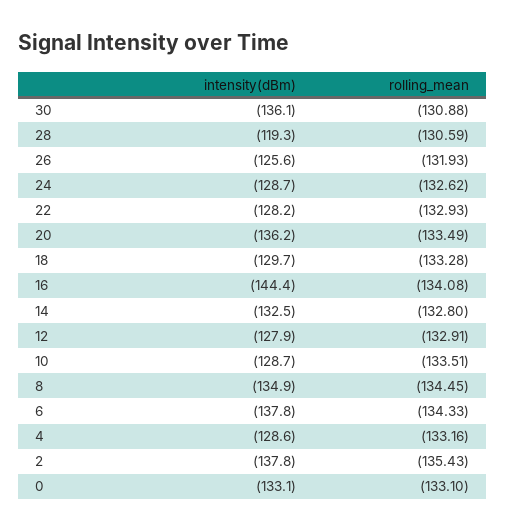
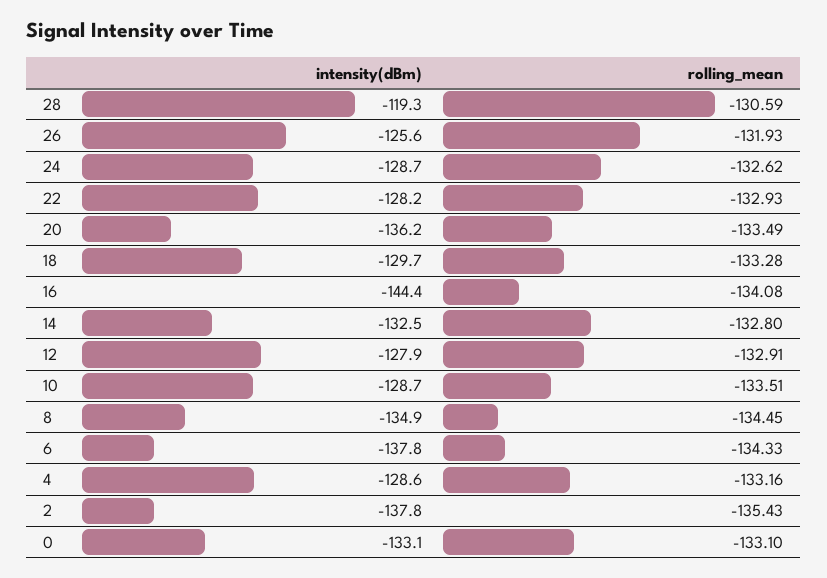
intensity(dBm), 30: -136.1 -> none
rolling_mean, 30: -130.88 -> none

